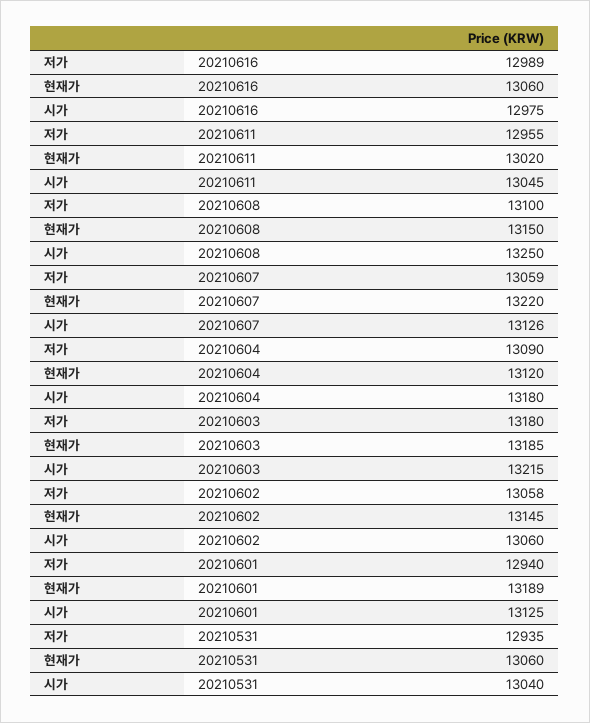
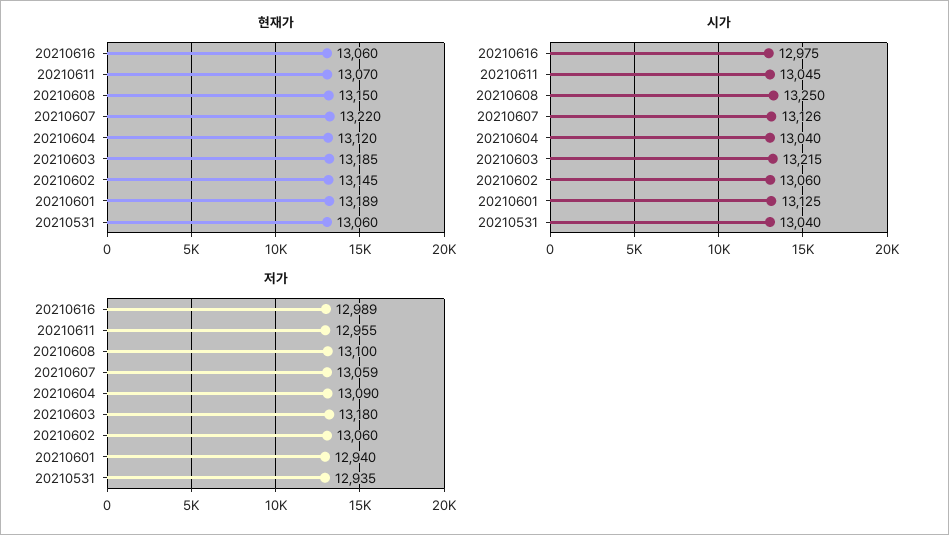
현재가, 20210611: 13020 -> 13070
시가, 20210604: 13180 -> 13040
저가, 20210602: 13058 -> 13060

